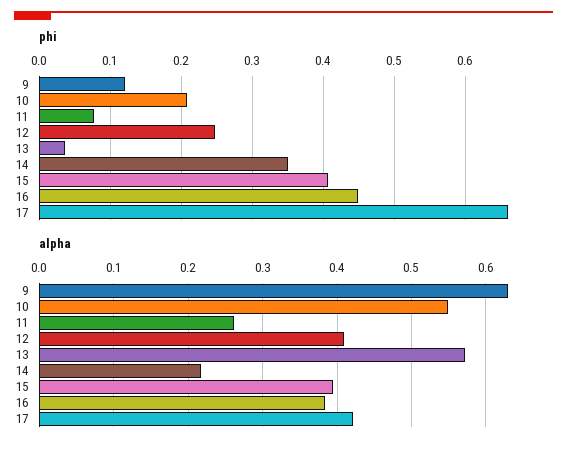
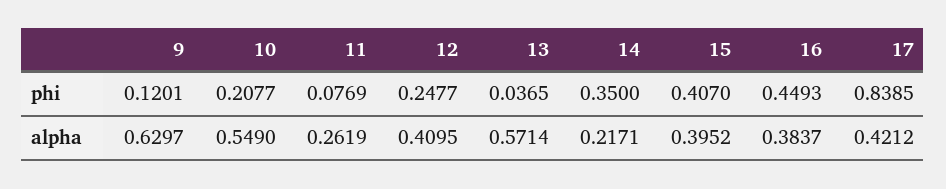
phi, 17: 0.66 -> 0.8385

